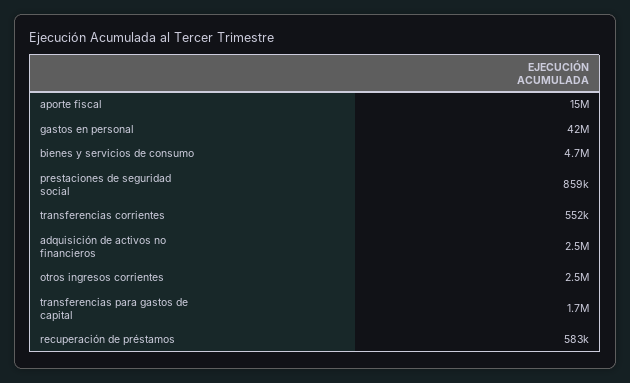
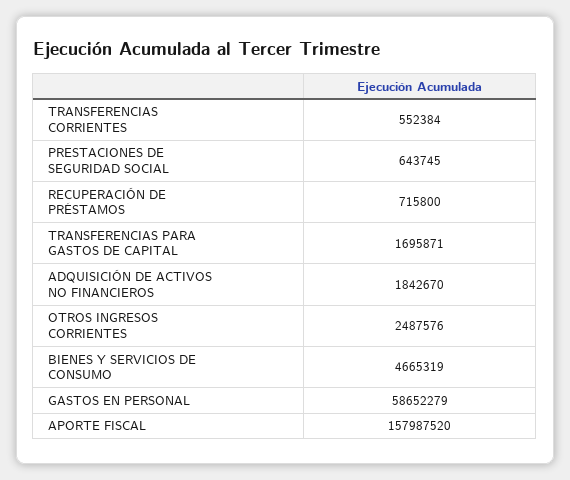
aporte fiscal: 15000000 -> 157987520
gastos en personal: 42000000 -> 58652279
prestaciones de seguridad social: 859000 -> 643745
adquisición de activos no financieros: 2500000 -> 1842670
recuperación de préstamos: 583000 -> 715800

